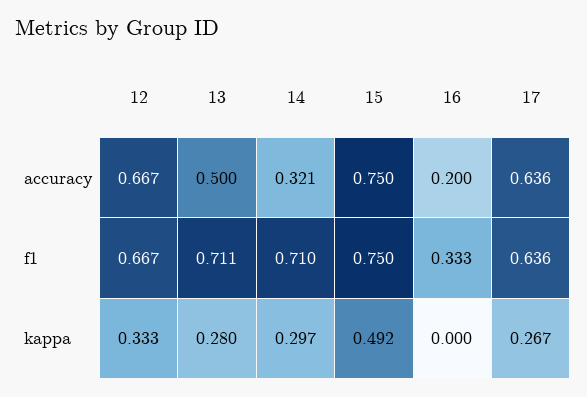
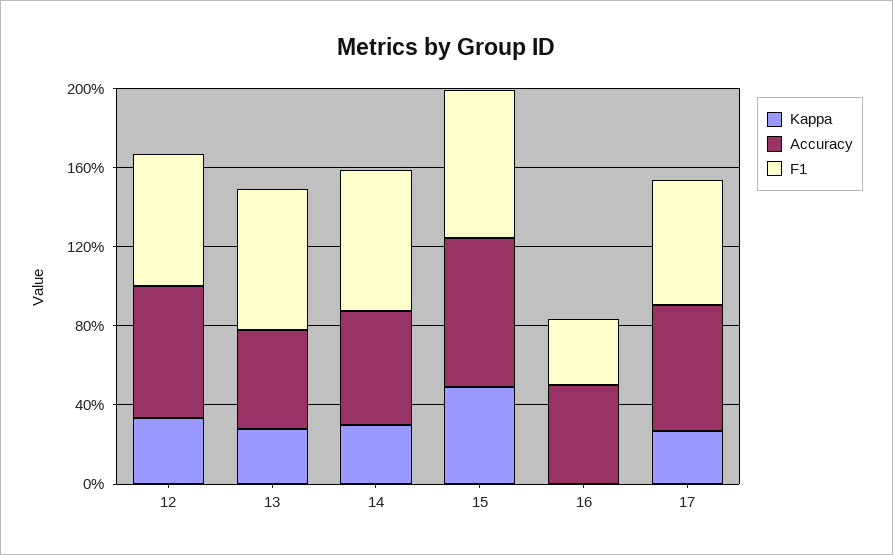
accuracy, 14: 0.321 -> 0.6
accuracy, 16: 0.2 -> 0.5

